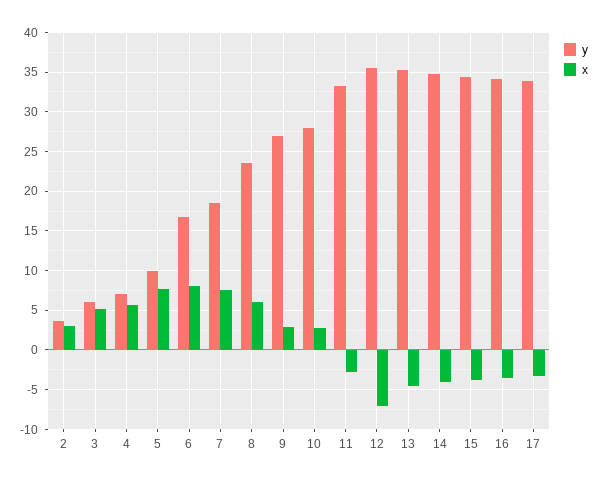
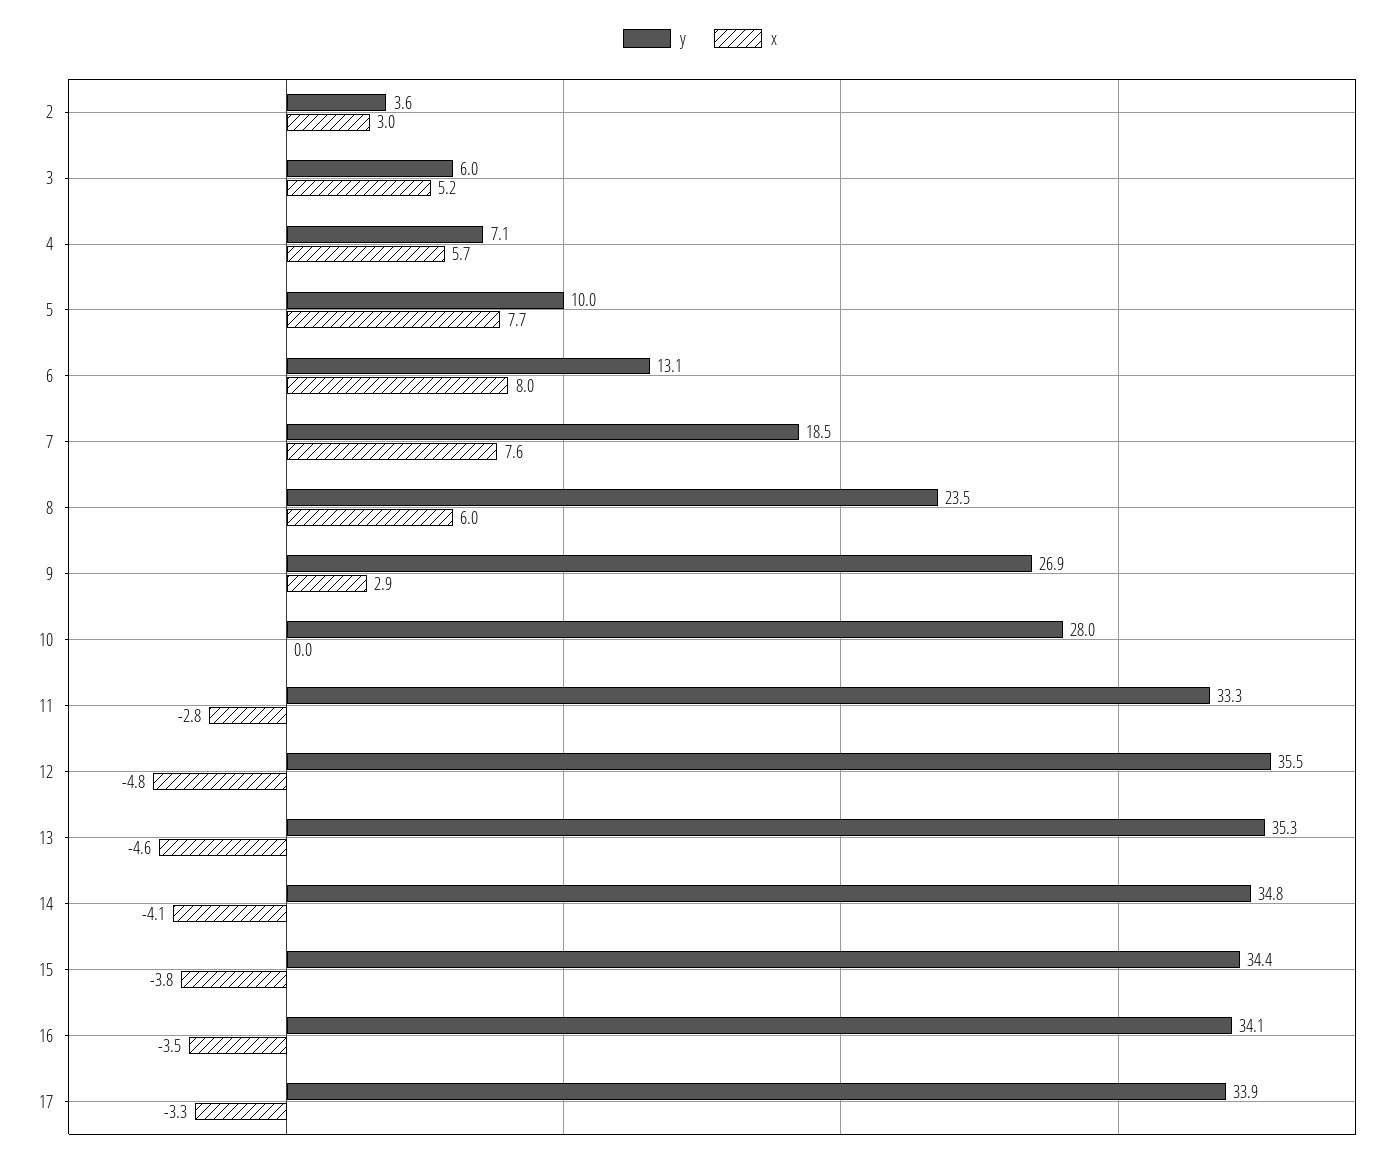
y, 6: 17 -> 13.1
x, 10: 3 -> 0
x, 12: -7 -> -4.8

